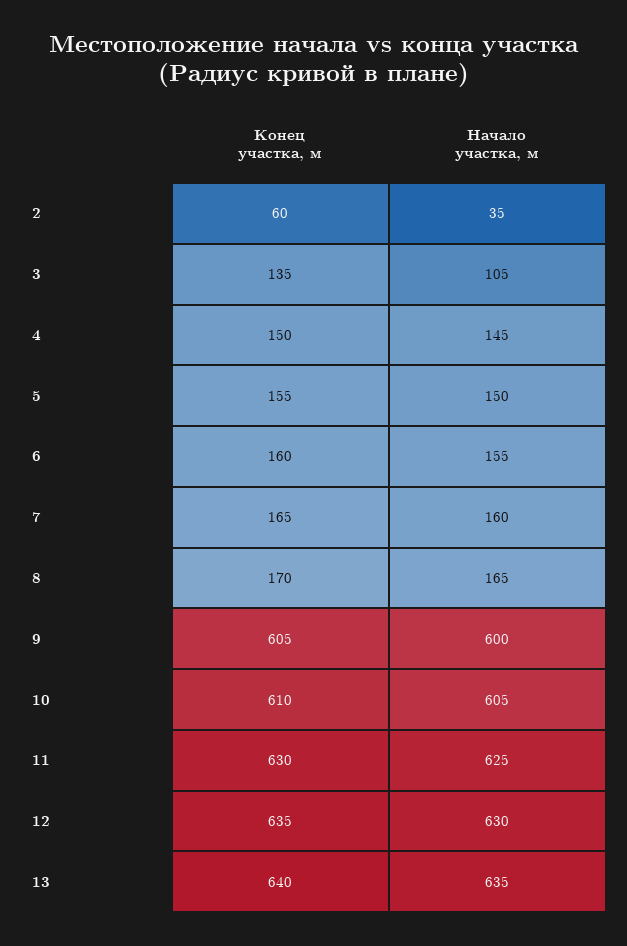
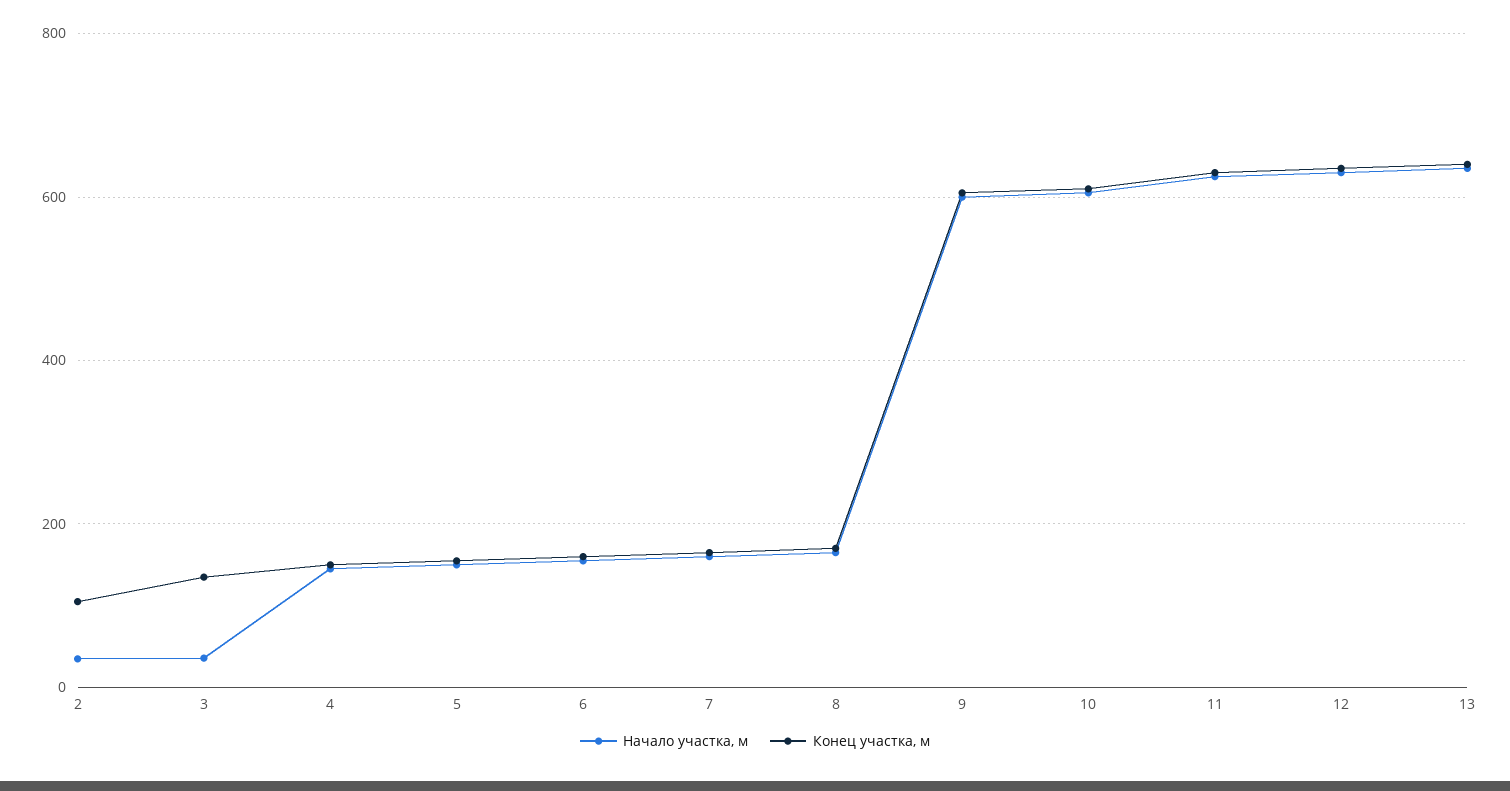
Конец участка, м, 2: 60 -> 100
Начало участка, м, 3: 105 -> 40

